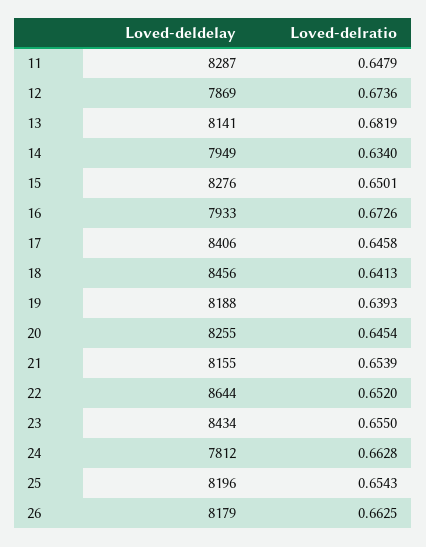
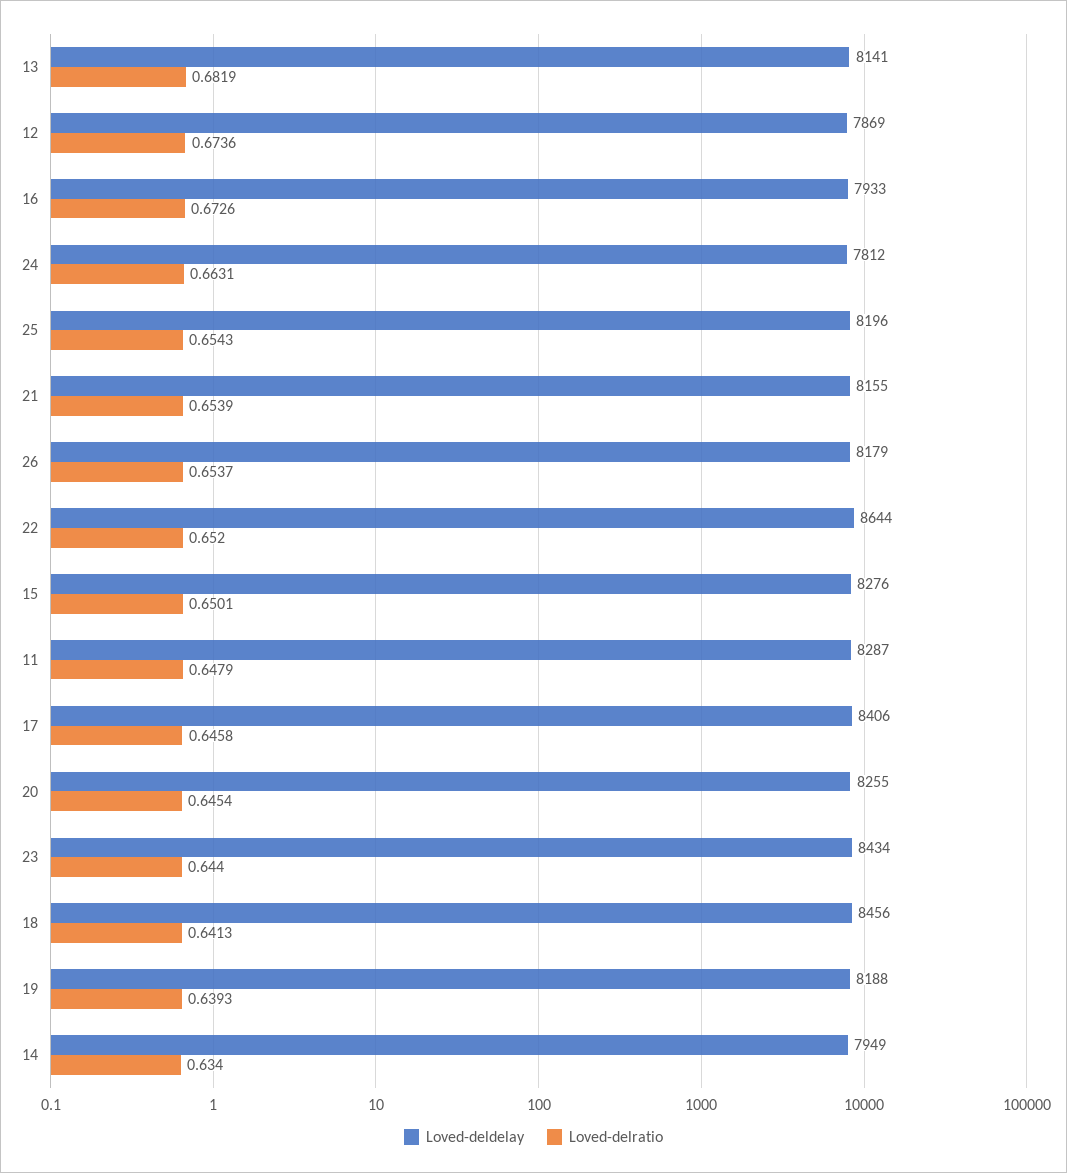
Loved-delratio, 23: 0.655 -> 0.644
Loved-delratio, 24: 0.6628 -> 0.6631
Loved-delratio, 26: 0.6625 -> 0.6537

